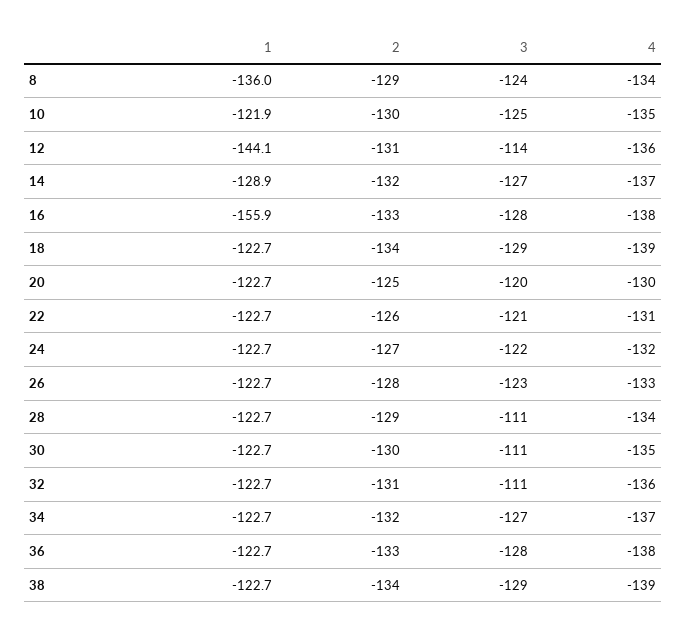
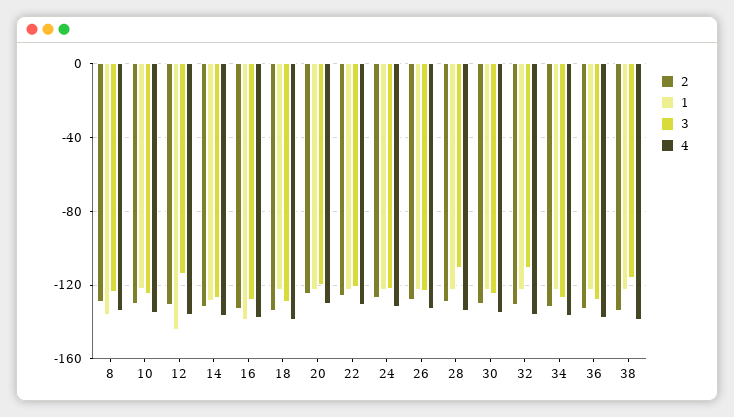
1, 16: -155.9 -> -140
3, 30: -111 -> -125
3, 38: -129 -> -115

